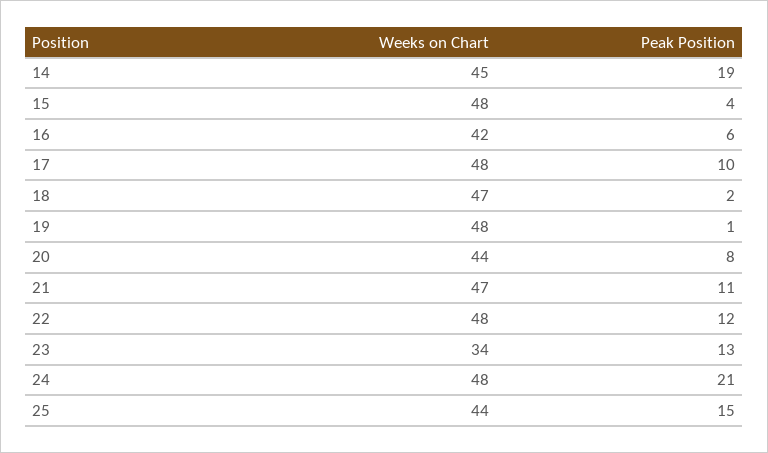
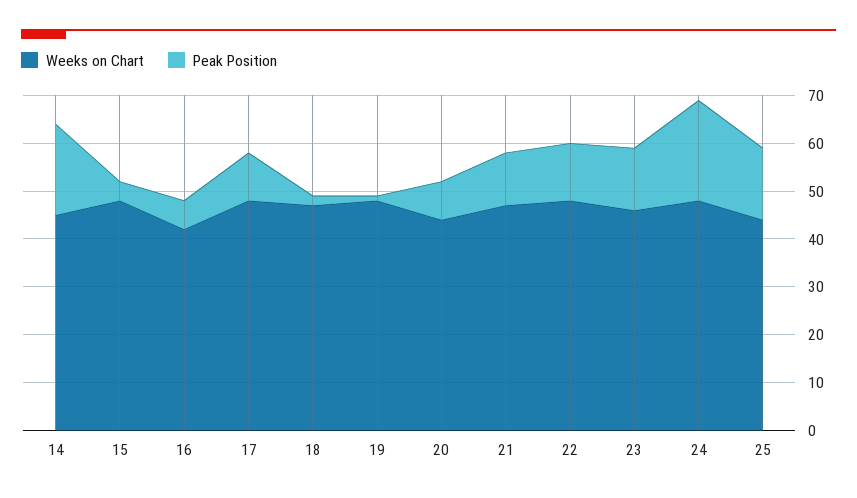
Weeks on Chart, 23: 34 -> 45

